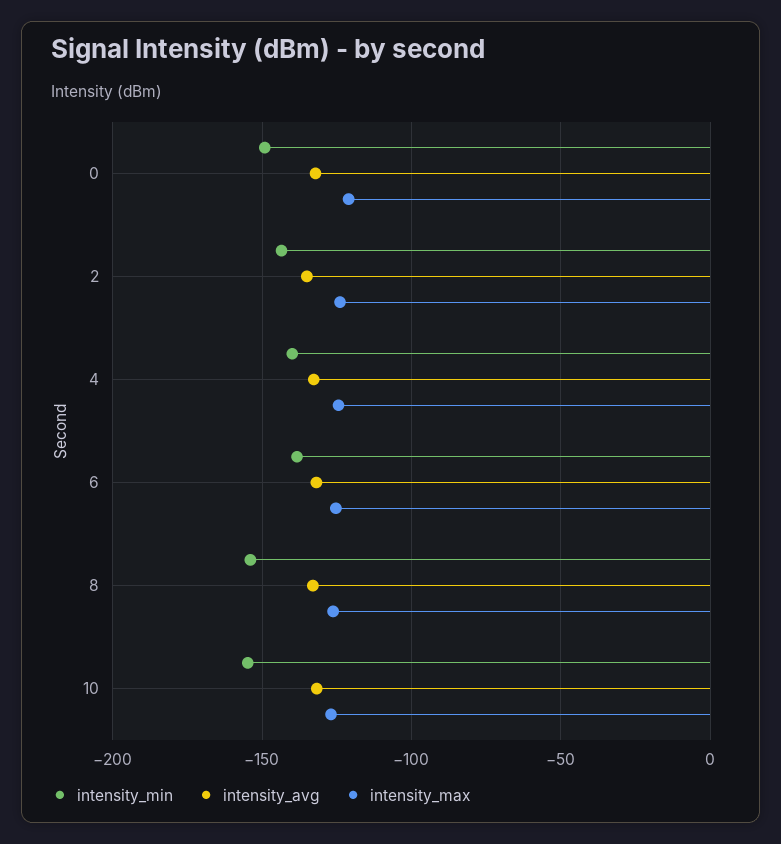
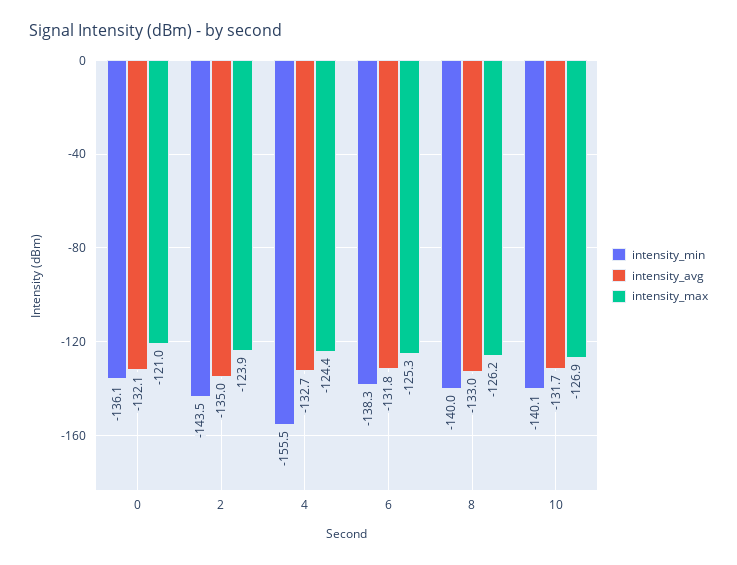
intensity_min, 0: -150 -> -136.1
intensity_min, 4: -140 -> -155.5
intensity_min, 8: -155 -> -140
intensity_min, 10: -155 -> -140.1

